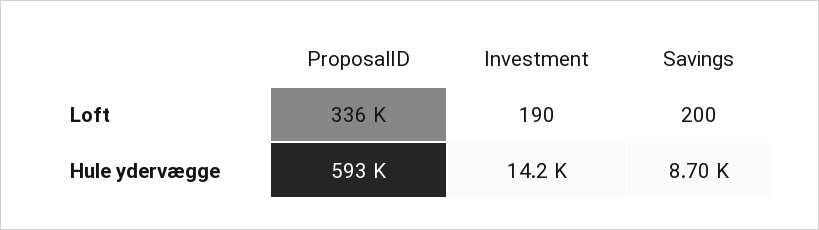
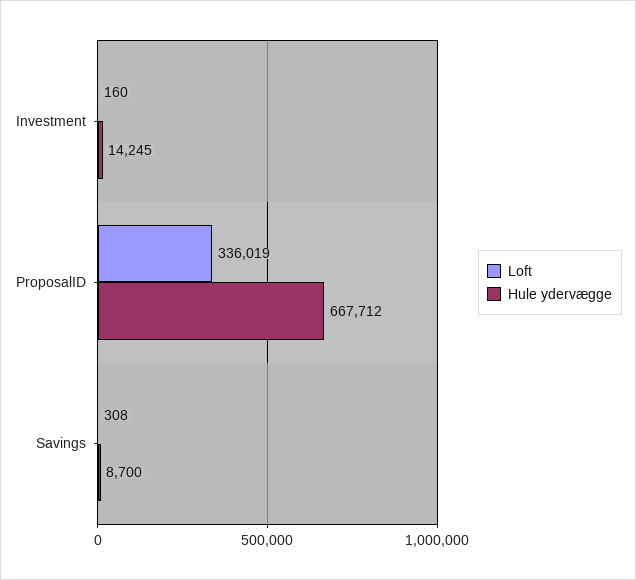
Loft, Investment: 190 -> 160
Loft, Savings: 200 -> 308
Hule ydervægge, ProposalID: 593000 -> 667712

